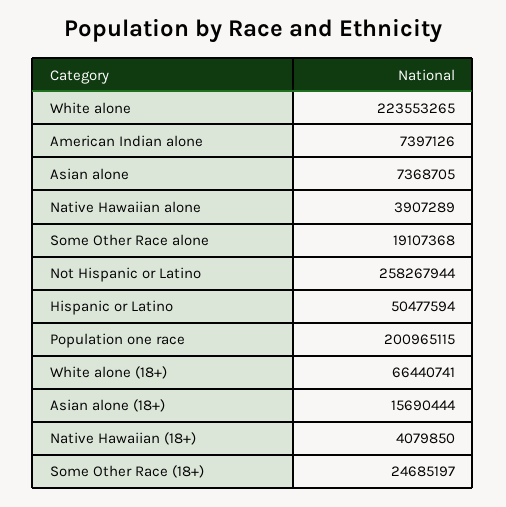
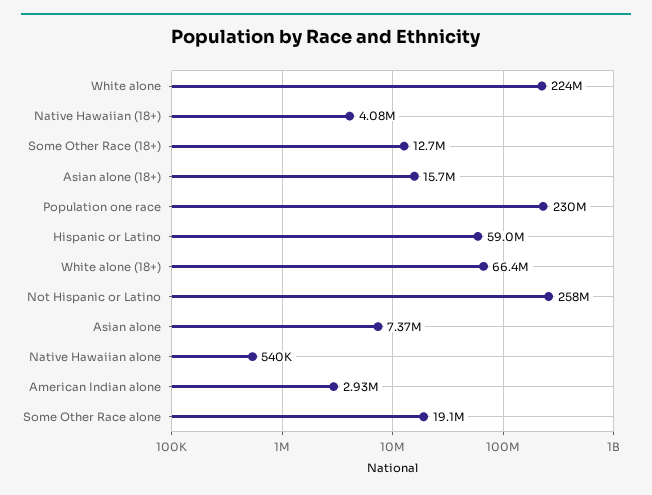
American Indian alone: 7397126 -> 2930000
Native Hawaiian alone: 3907289 -> 540000
Hispanic or Latino: 50477594 -> 59000000
Population one race: 200965115 -> 230000000
Some Other Race (18+): 24685197 -> 12700000

